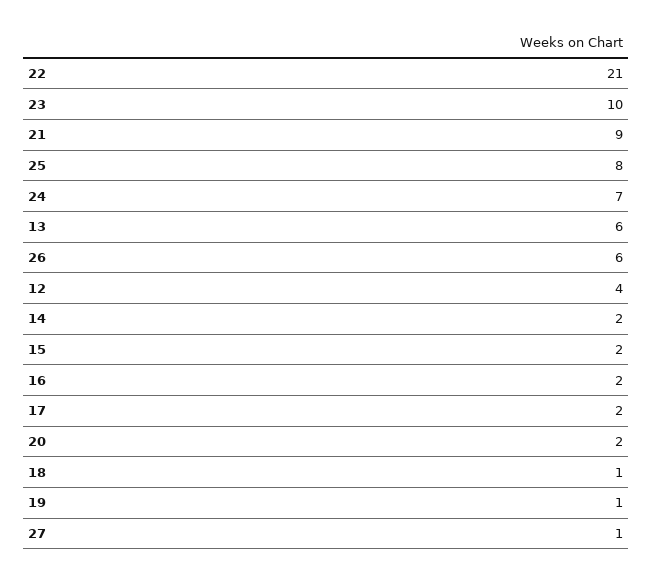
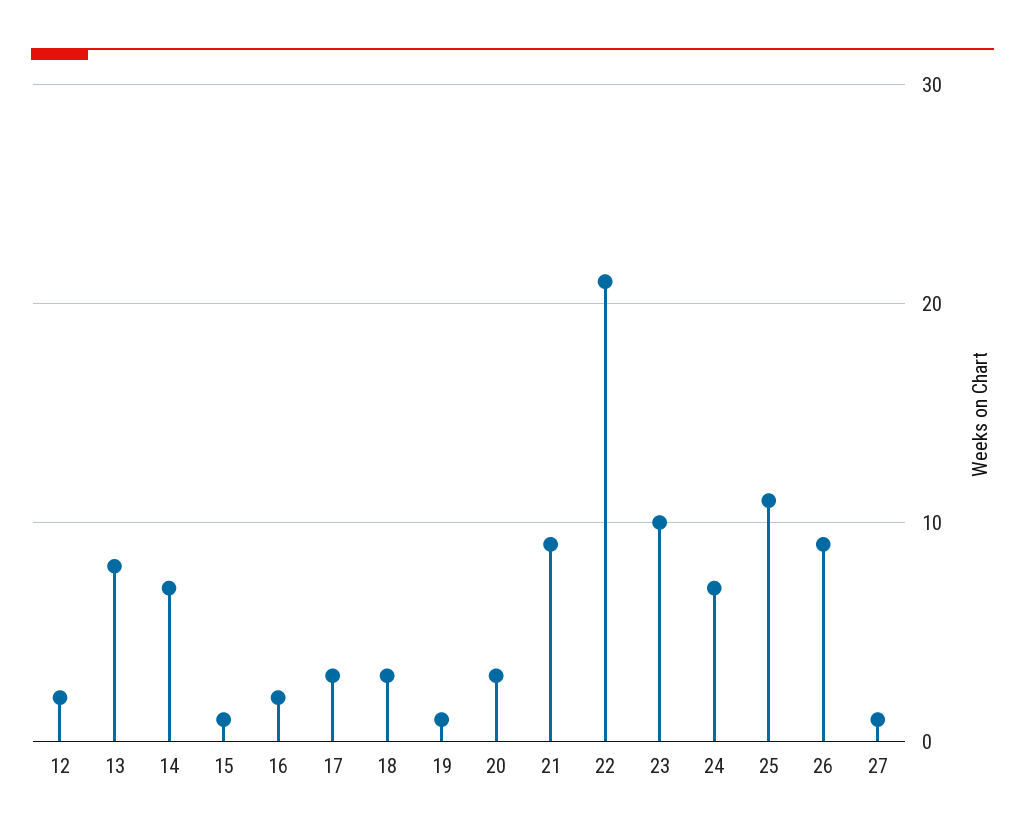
25: 8 -> 11
13: 6 -> 8
26: 6 -> 9
12: 4 -> 2
14: 2 -> 7
15: 2 -> 1
17: 2 -> 3
20: 2 -> 3
18: 1 -> 3

